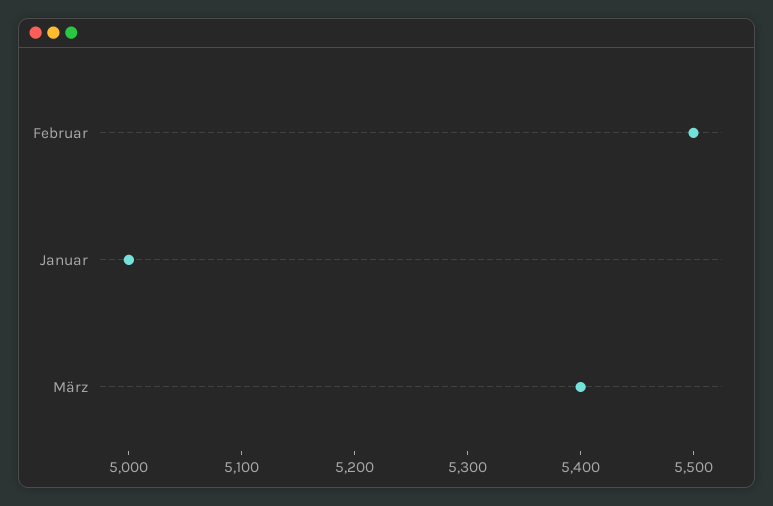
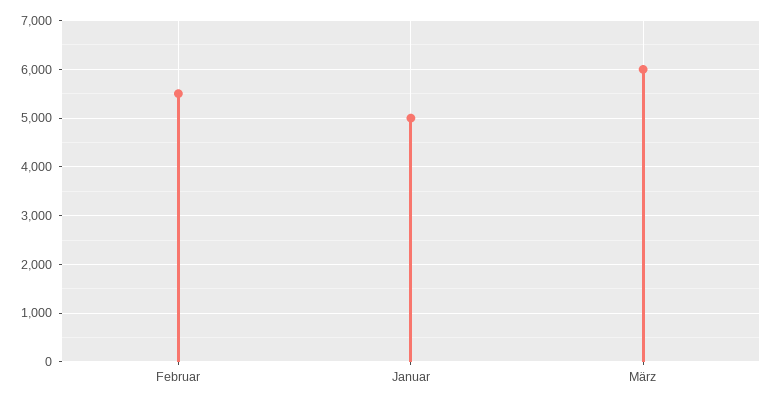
März: 5400 -> 6000

